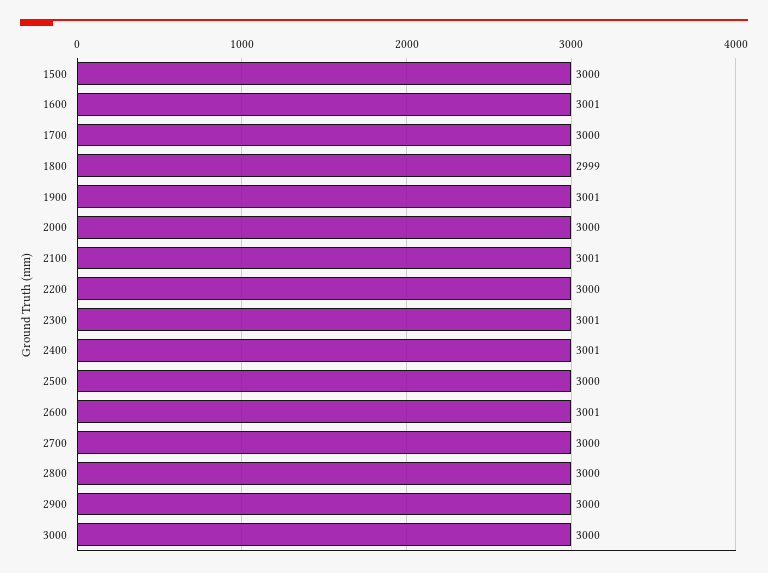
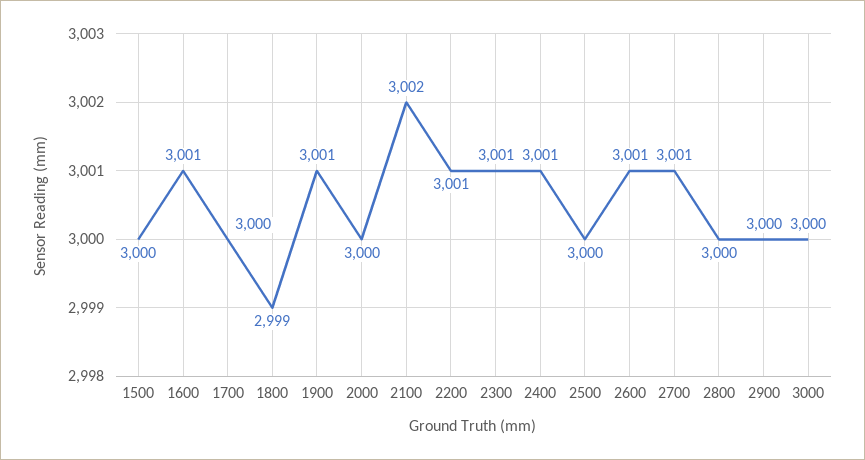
2100: 3001 -> 3002
2200: 3000 -> 3001
2700: 3000 -> 3001

